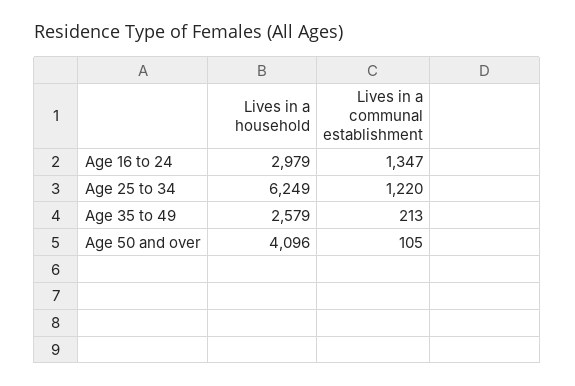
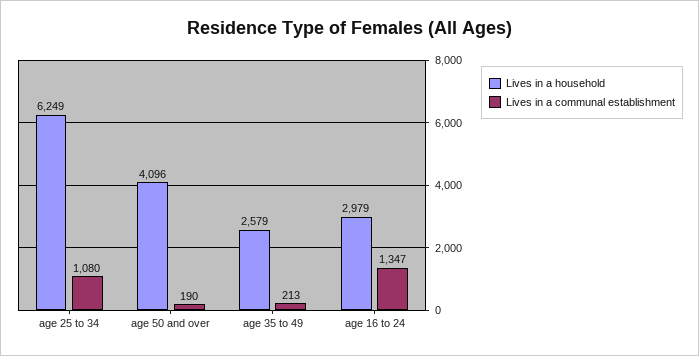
Lives in a communal establishment, Age 25 to 34: 1220 -> 1080
Lives in a communal establishment, Age 50 and over: 105 -> 190

